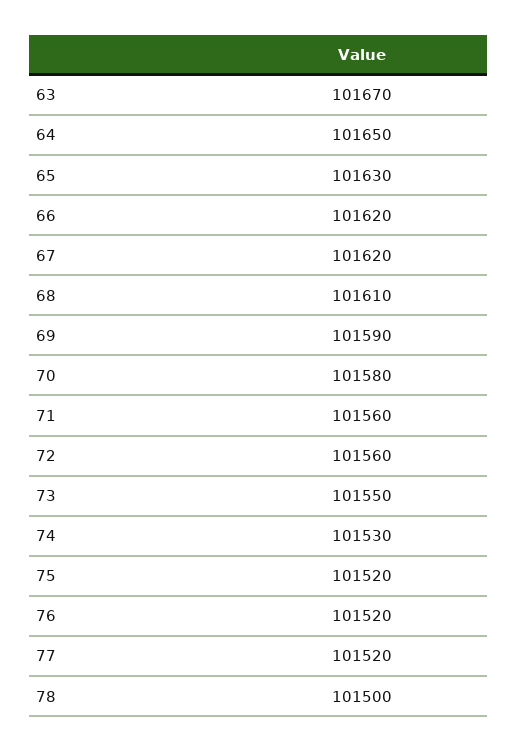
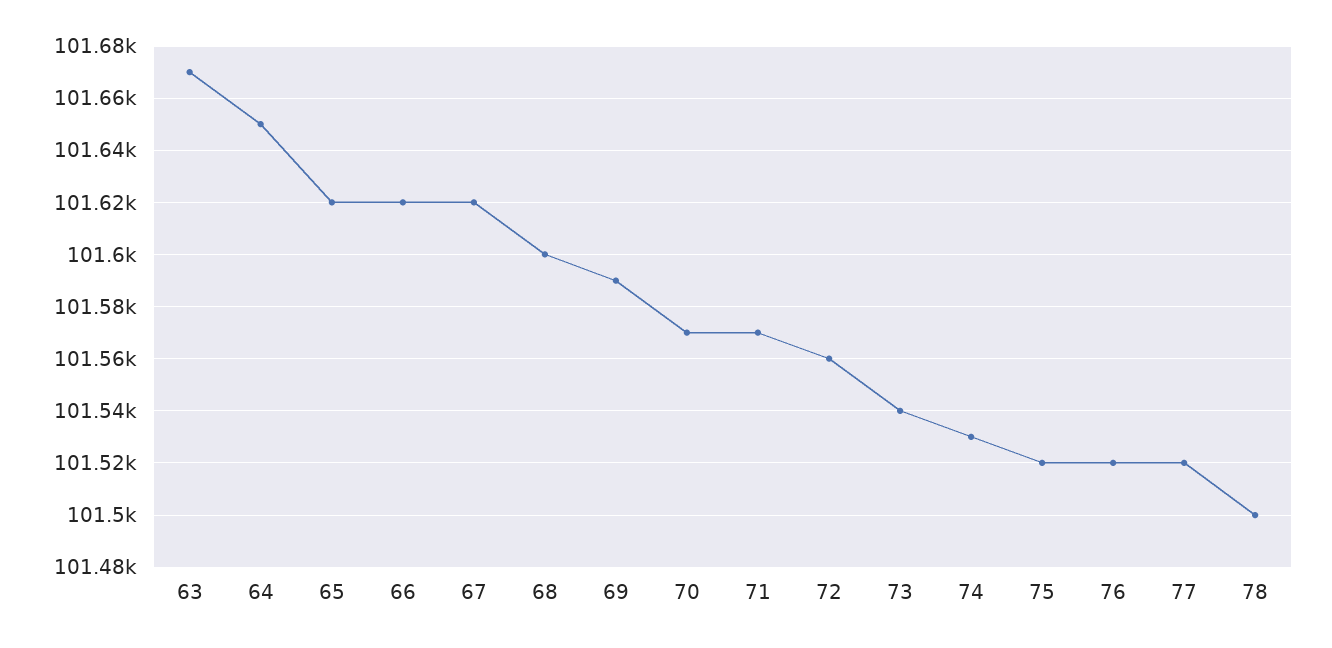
65: 101630 -> 101620
68: 101610 -> 101600
70: 101580 -> 101570
71: 101560 -> 101570
73: 101550 -> 101540

